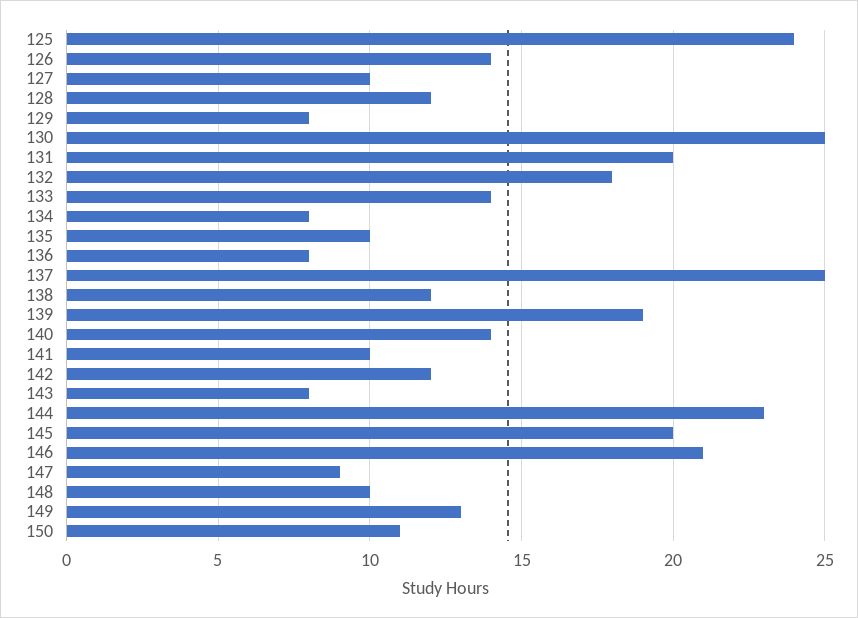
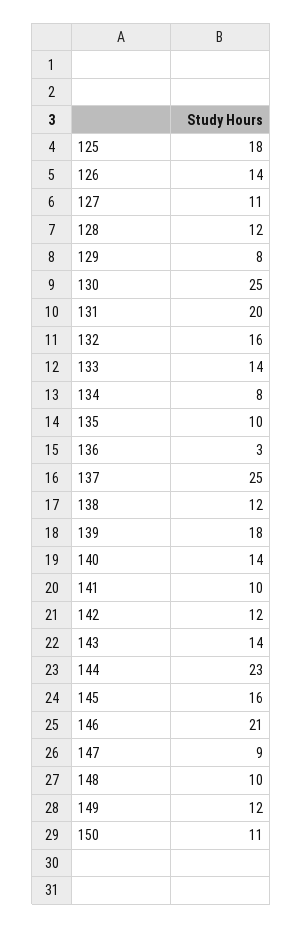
125: 24 -> 18
127: 10 -> 11
132: 18 -> 16
136: 8 -> 3
139: 19 -> 18
143: 8 -> 14
145: 20 -> 16
149: 13 -> 12

